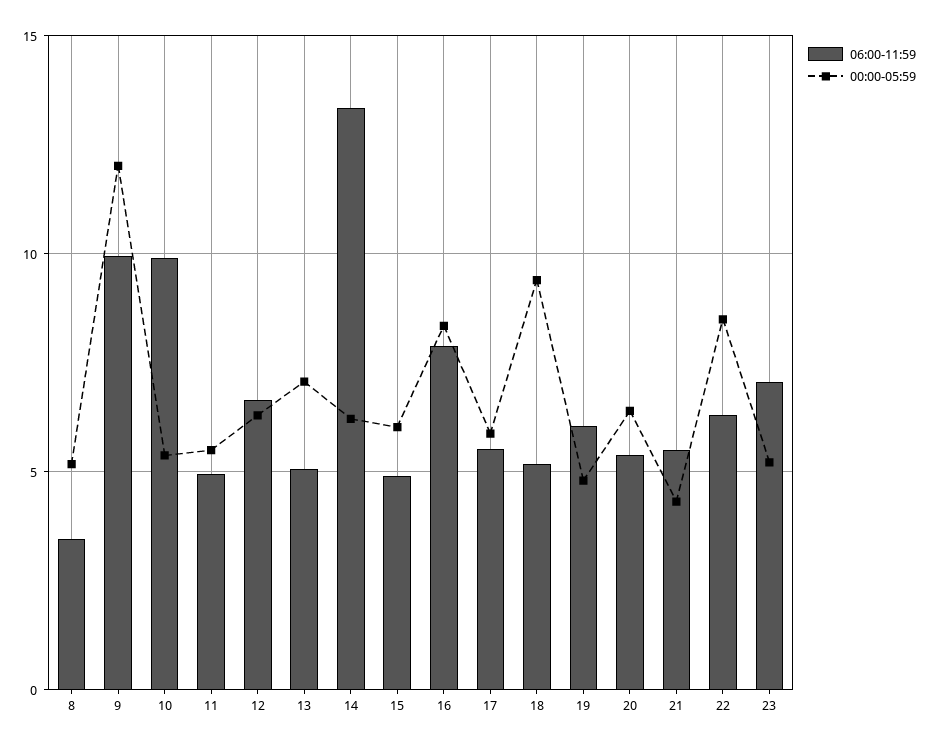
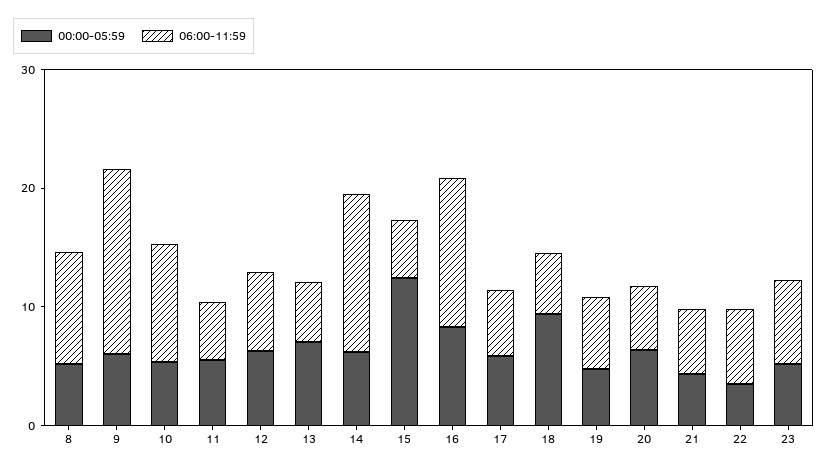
06:00-11:59, 8: 3.5 -> 10
06:00-11:59, 9: 10 -> 16
00:00-05:59, 9: 12 -> 6
00:00-05:59, 15: 6 -> 12
06:00-11:59, 16: 8 -> 12
00:00-05:59, 22: 8.5 -> 4

